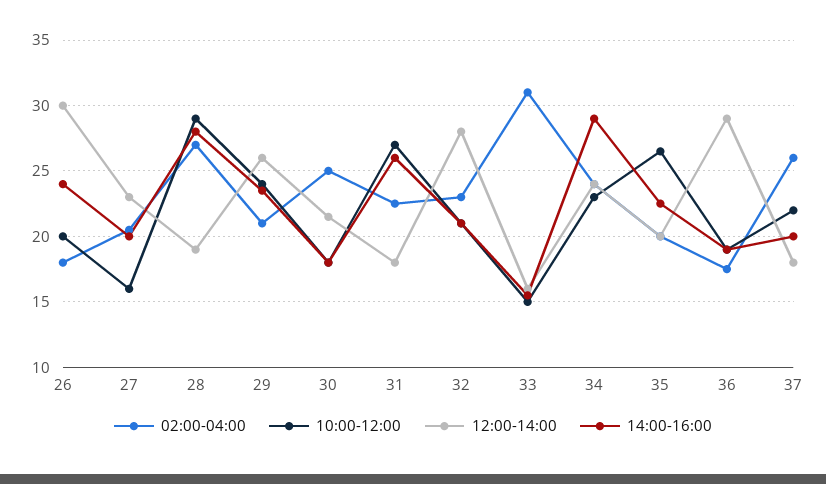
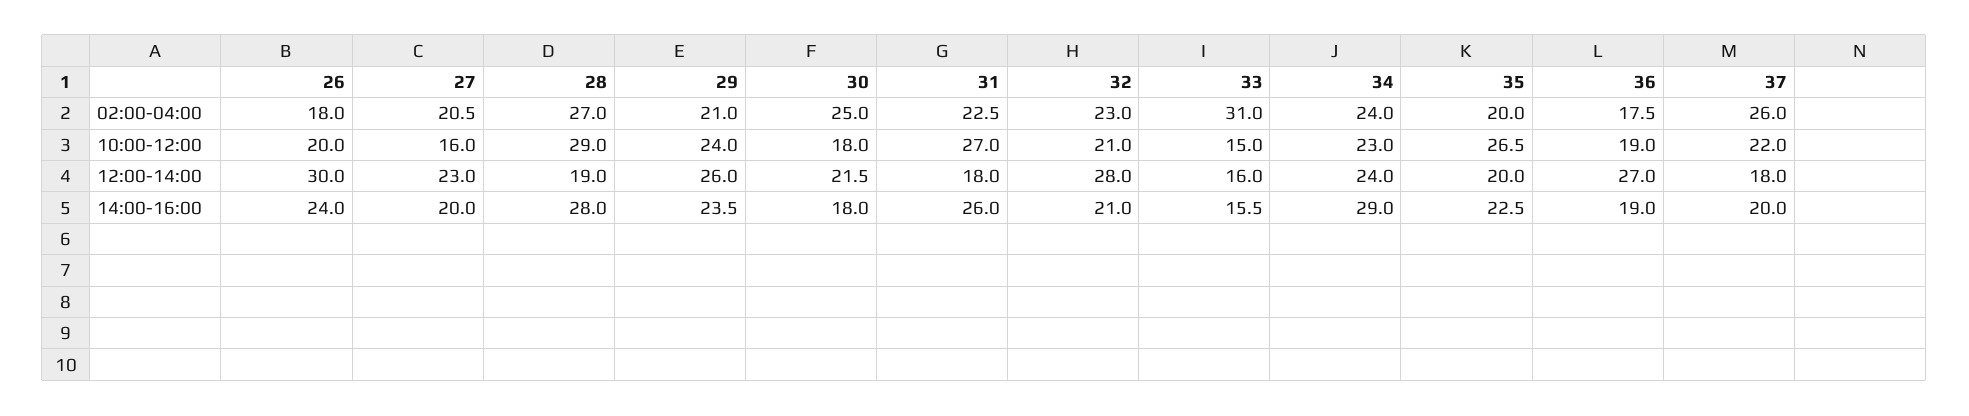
12:00-14:00, 36: 29 -> 27

